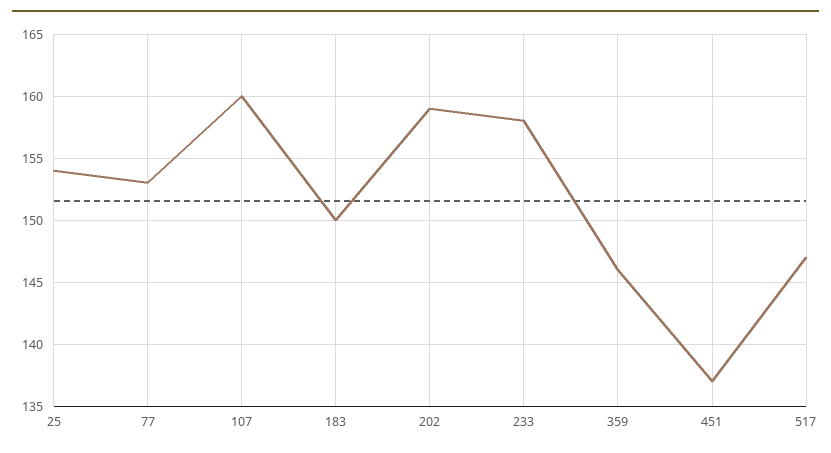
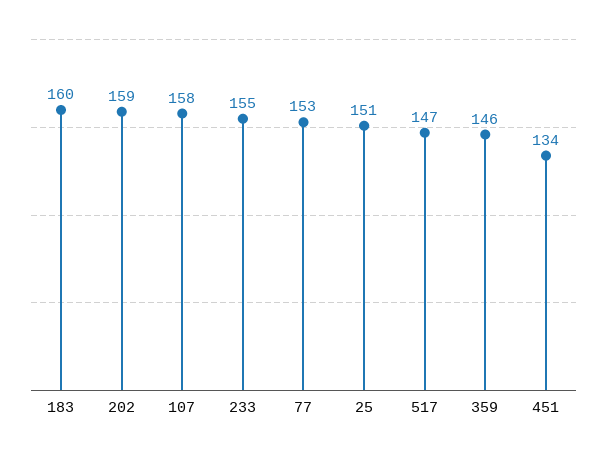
25: 154 -> 151
107: 160 -> 158
183: 150 -> 160
233: 158 -> 155
451: 137 -> 134

